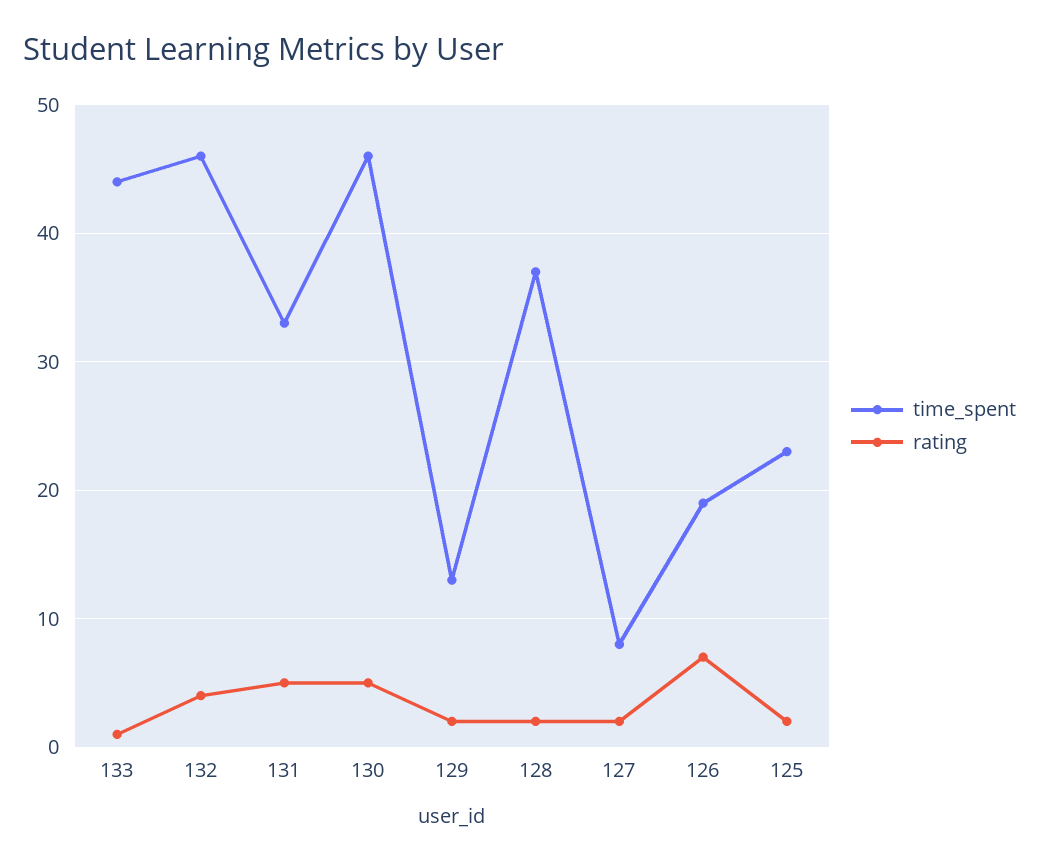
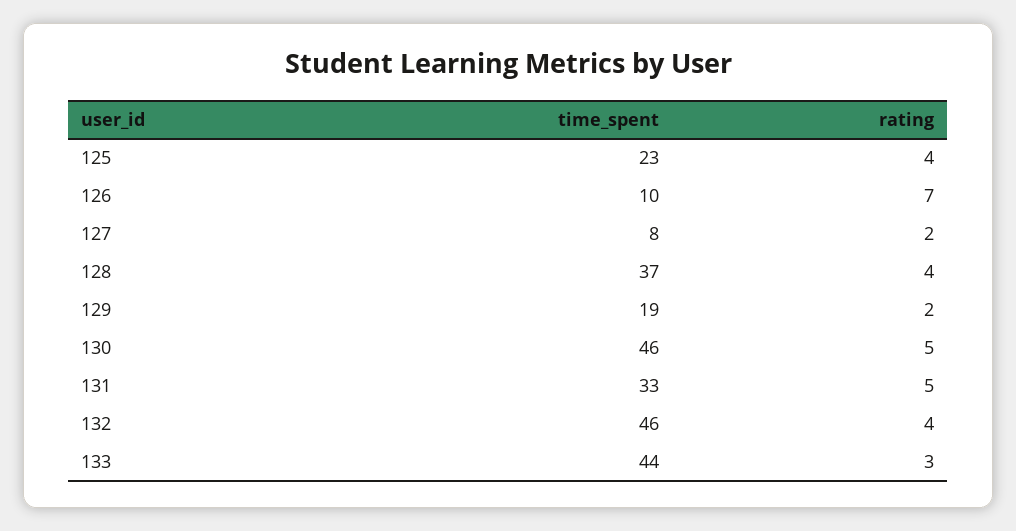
rating, 133: 1 -> 3
time_spent, 129: 13 -> 19
rating, 128: 2 -> 4
time_spent, 126: 19 -> 10
rating, 125: 2 -> 4

